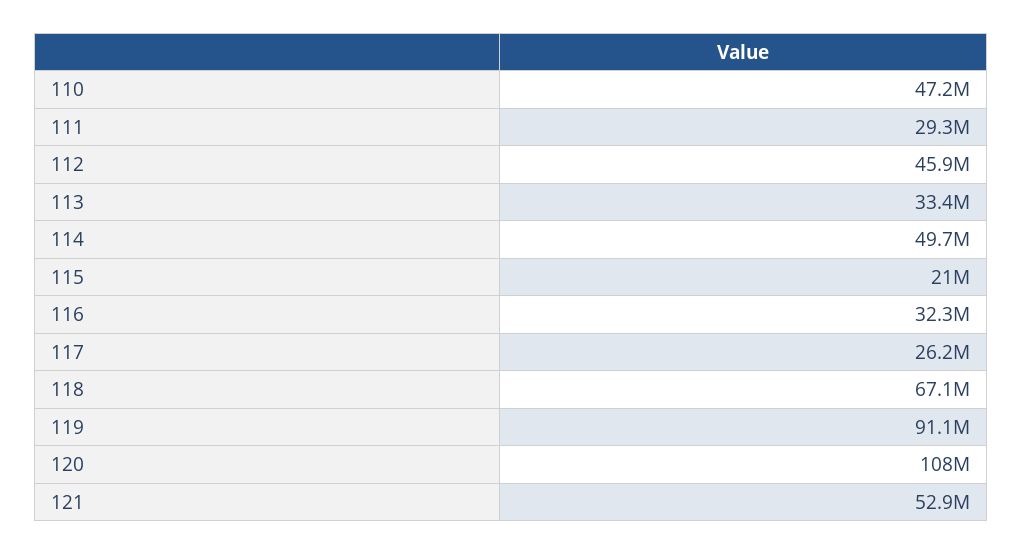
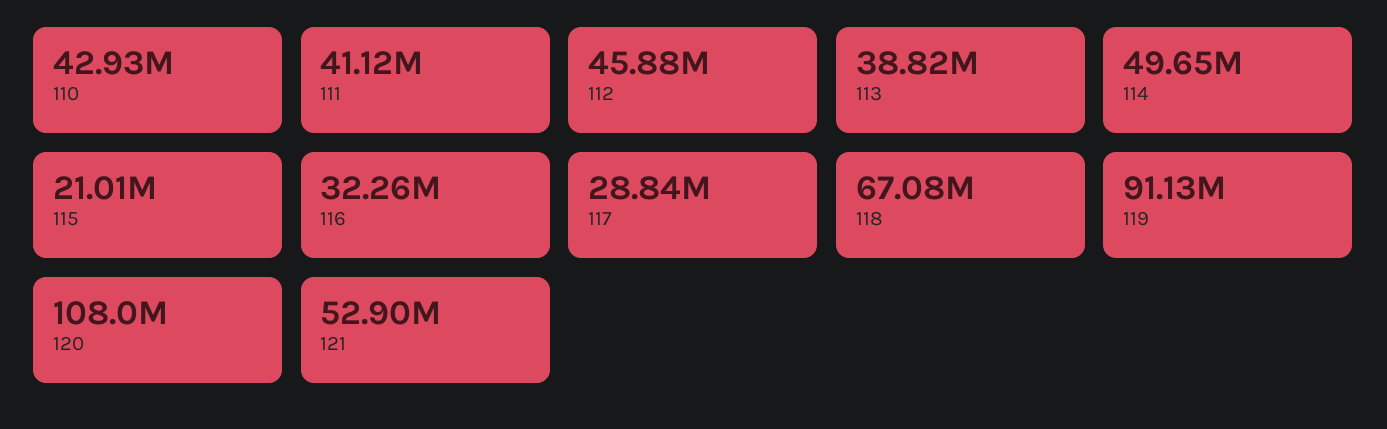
110: 47200000 -> 42930000
111: 29300000 -> 41120000
113: 33400000 -> 38820000
117: 26200000 -> 28840000

